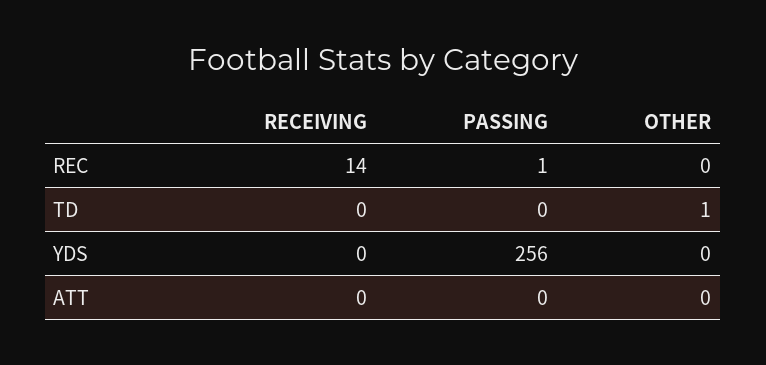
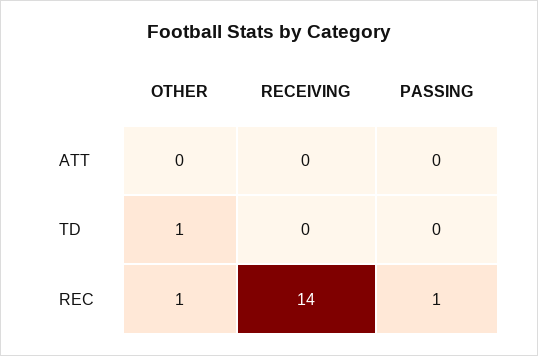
OTHER, REC: 0 -> 1
RECEIVING, YDS: 0 -> none
PASSING, YDS: 256 -> none
OTHER, YDS: 0 -> none

